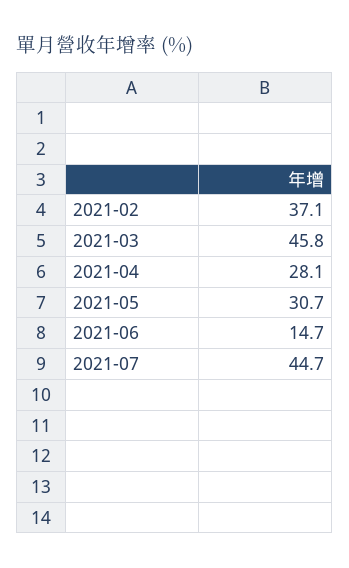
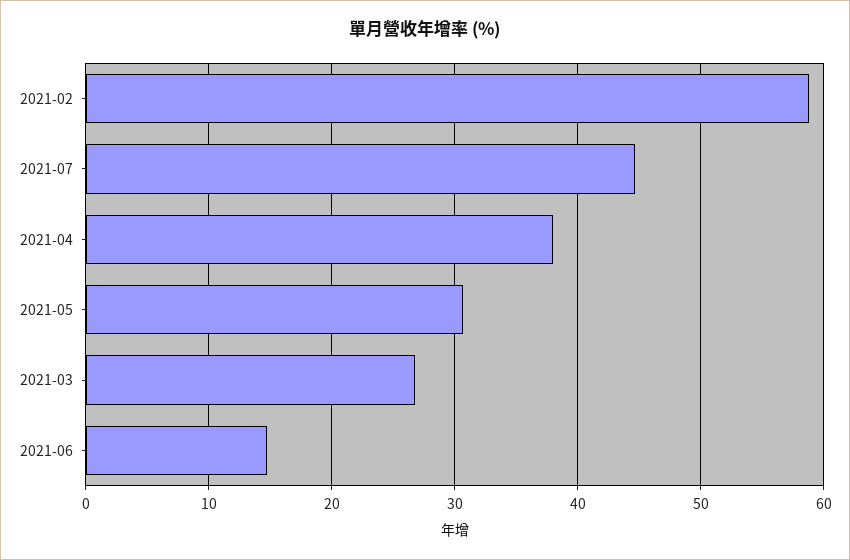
2021-02: 37.1 -> 59
2021-03: 45.8 -> 27
2021-04: 28.1 -> 38

